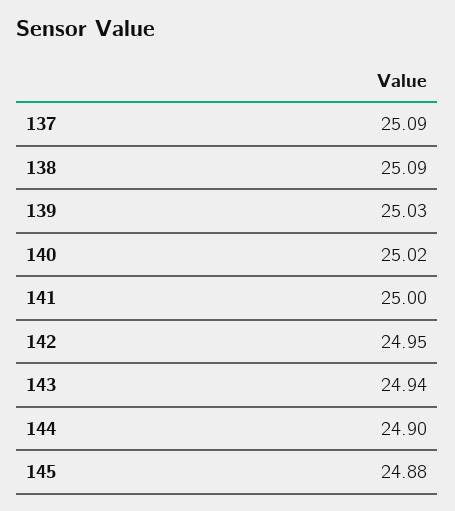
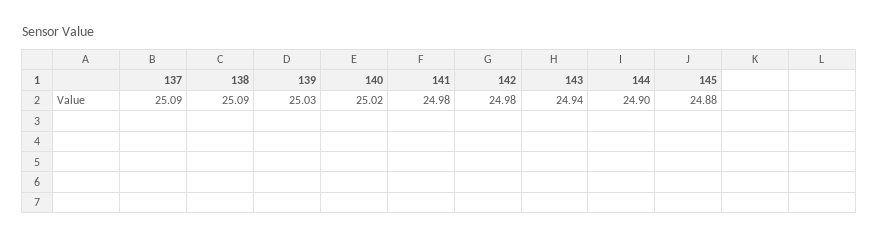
141: 25 -> 24.98
142: 24.95 -> 24.98

